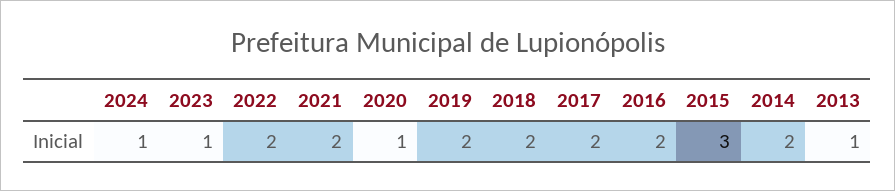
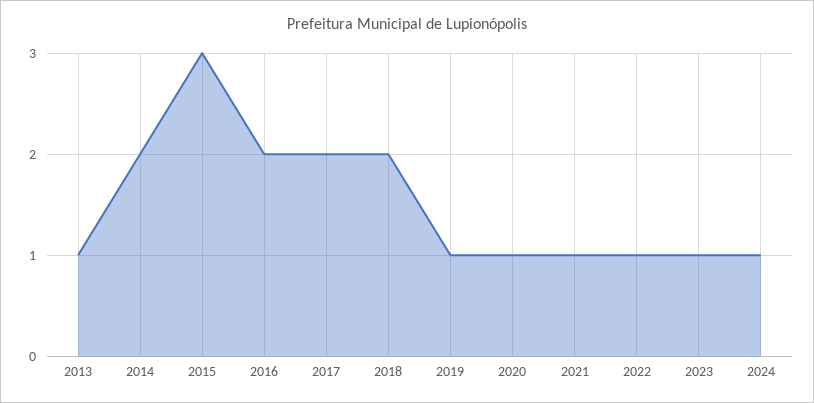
2022: 2 -> 1
2021: 2 -> 1
2019: 2 -> 1

